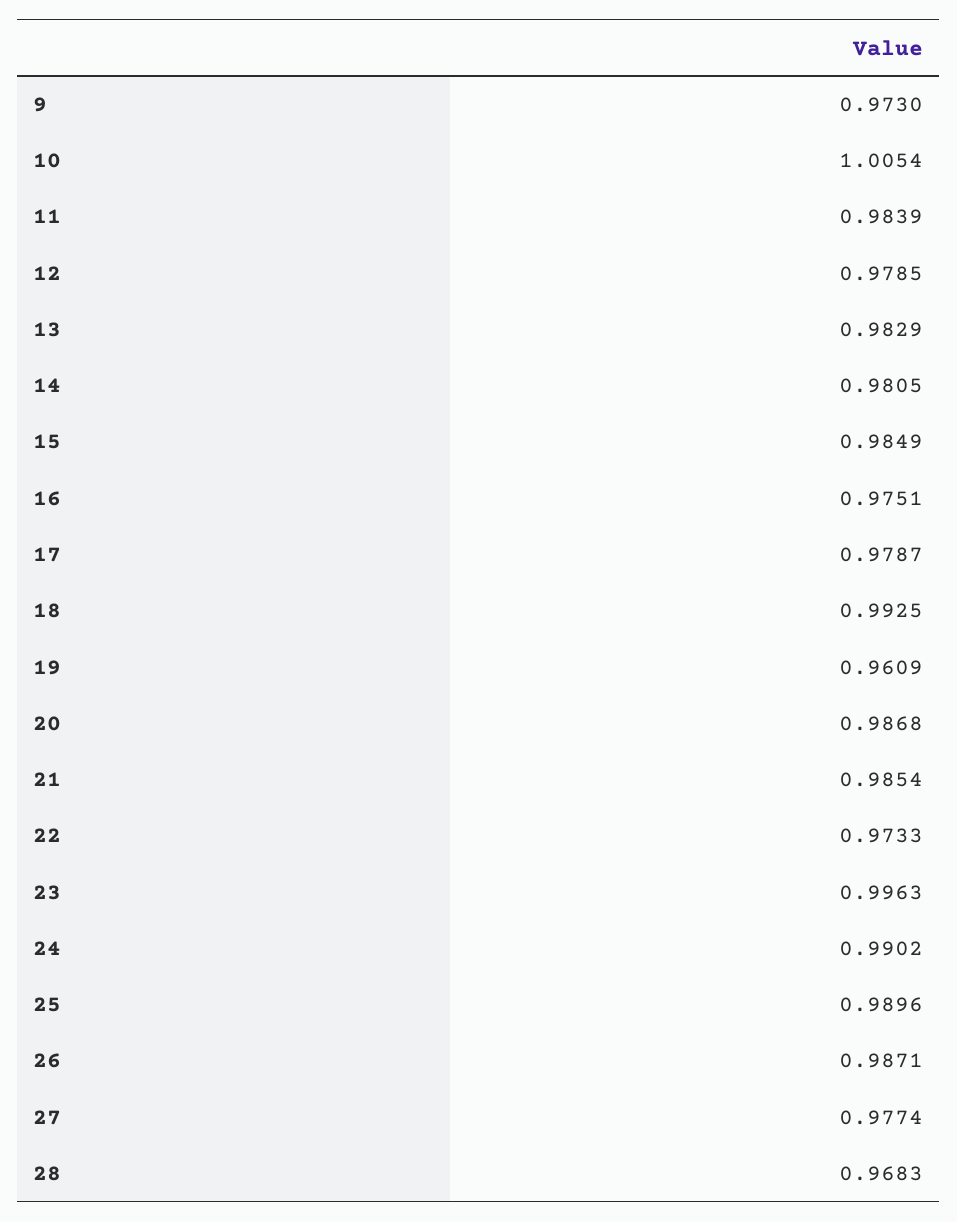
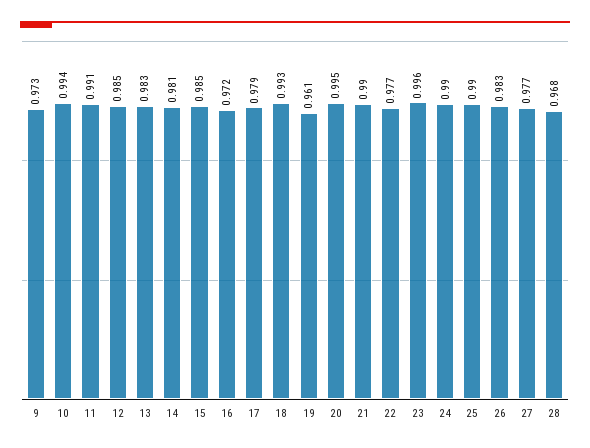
10: 1.0054 -> 0.994
11: 0.9839 -> 0.991
12: 0.9785 -> 0.985
16: 0.9751 -> 0.972
20: 0.9868 -> 0.995
21: 0.9854 -> 0.99
22: 0.9733 -> 0.977
26: 0.9871 -> 0.983

